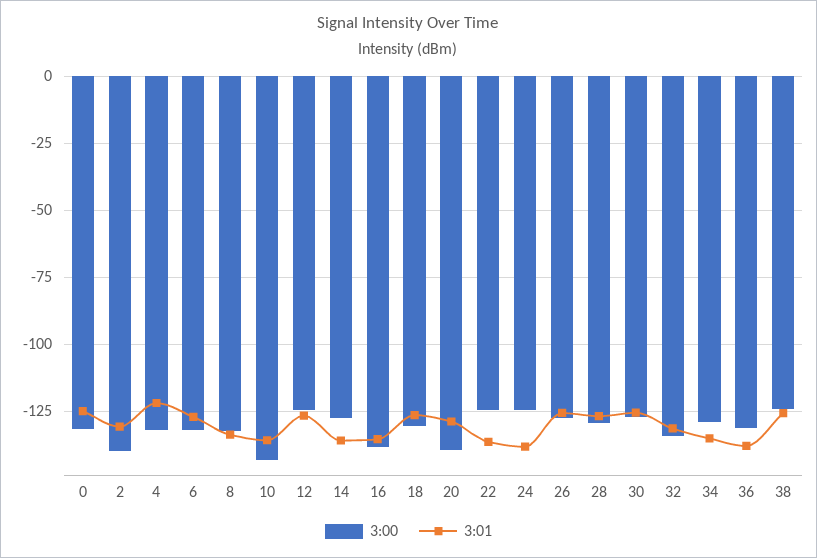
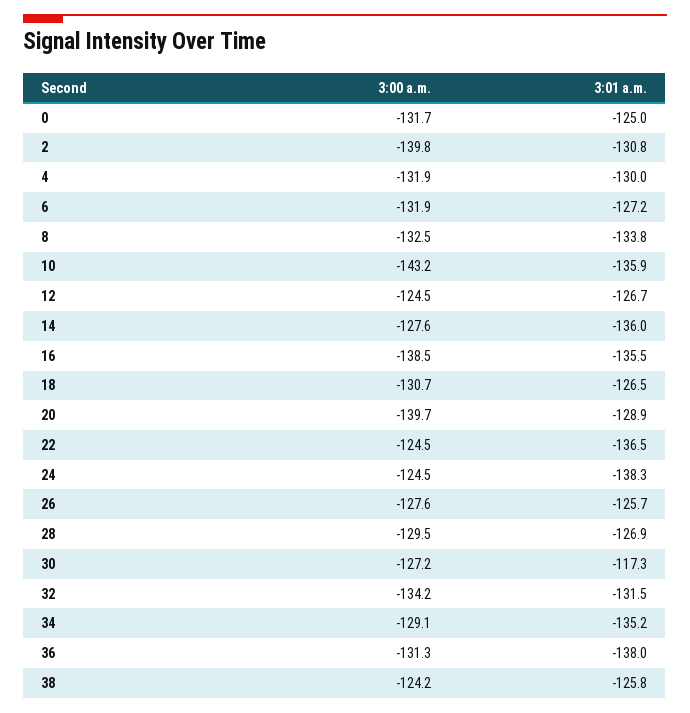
3:01, 4: -122.5 -> -130
3:01, 30: -125 -> -117.3

